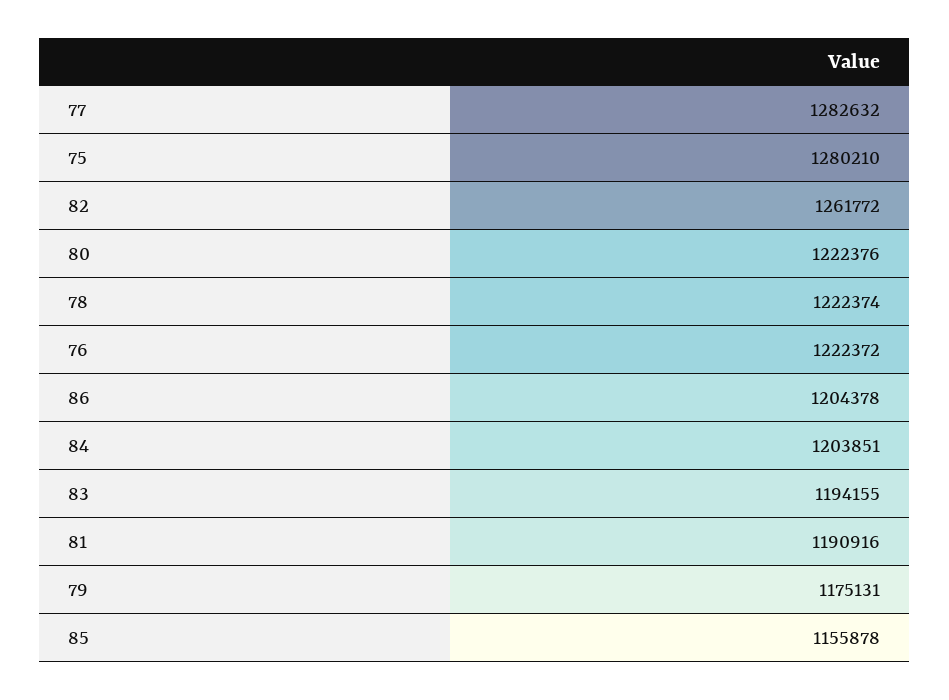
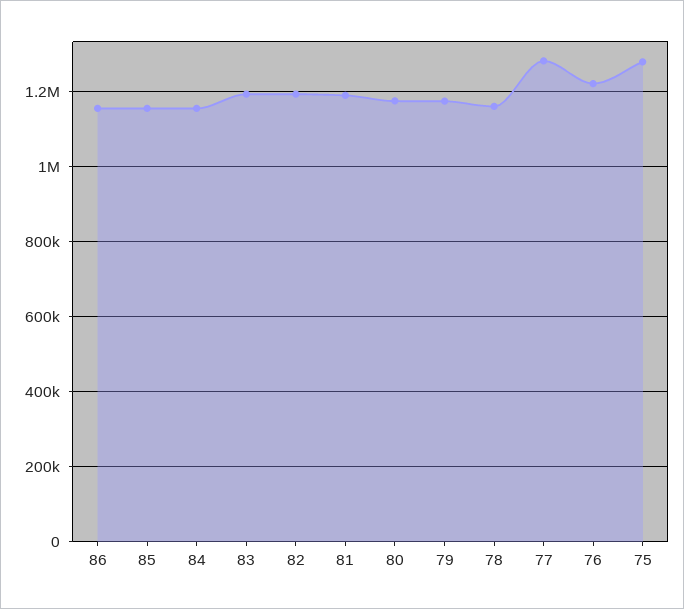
82: 1261772 -> 1200000
80: 1222376 -> 1180000
78: 1222374 -> 1160000
86: 1204378 -> 1160000
84: 1203851 -> 1160000

